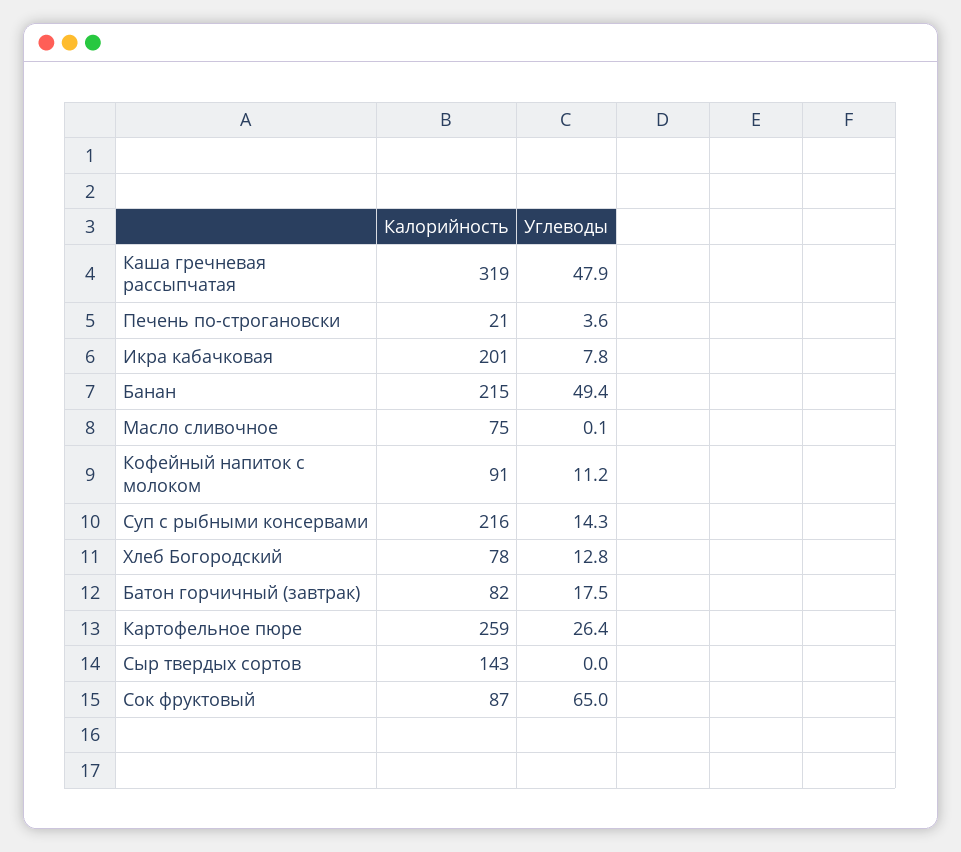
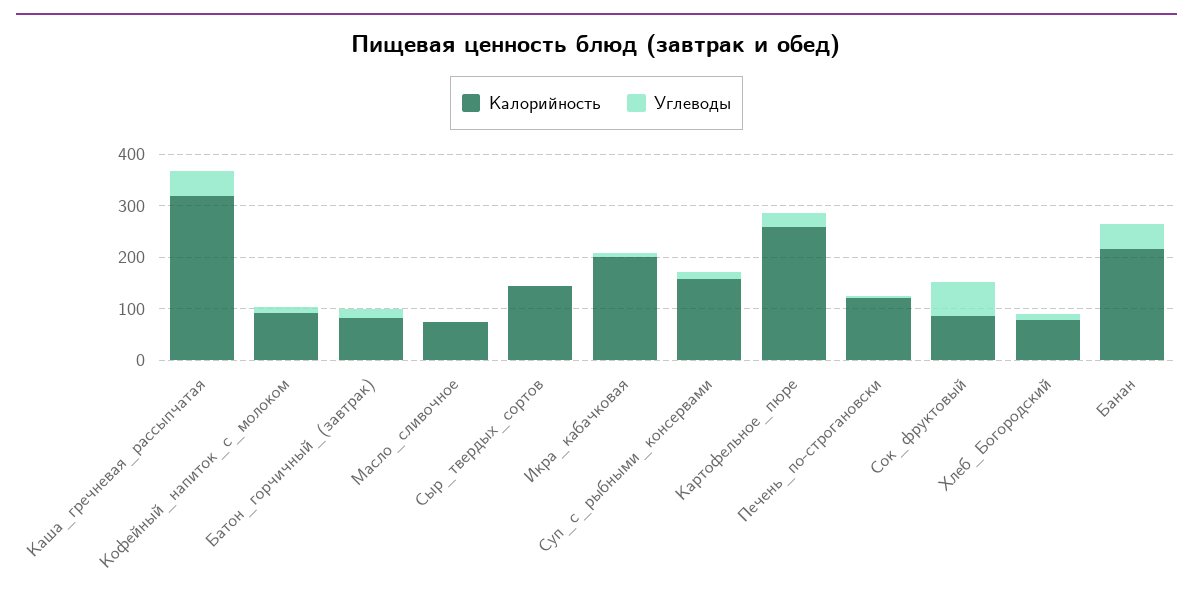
Калорийность, Печень по-строгановски: 21 -> 120
Калорийность, Суп с рыбными консервами: 216 -> 160

